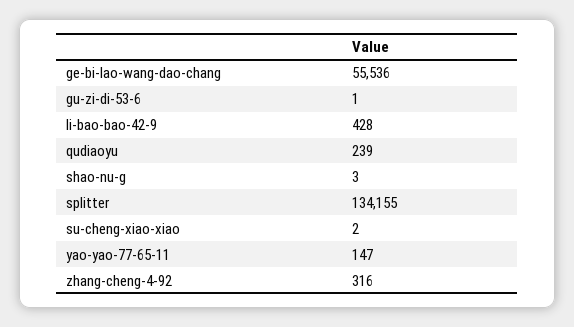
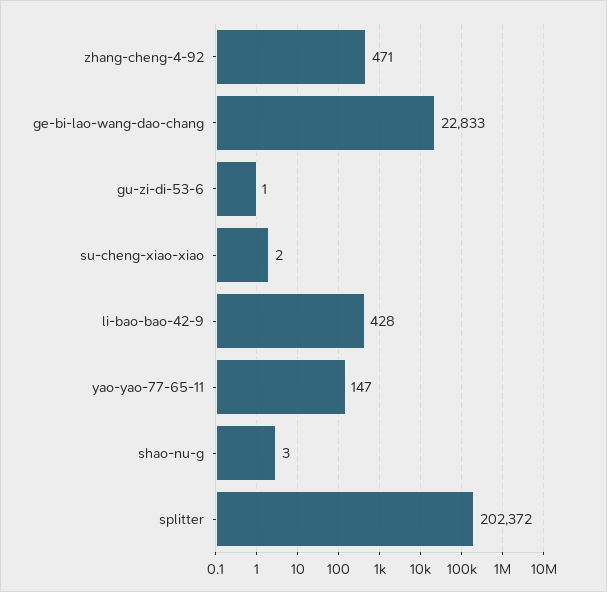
ge-bi-lao-wang-dao-chang: 55536 -> 22833
qudiaoyu: 239 -> none
splitter: 134155 -> 202372
zhang-cheng-4-92: 316 -> 471

